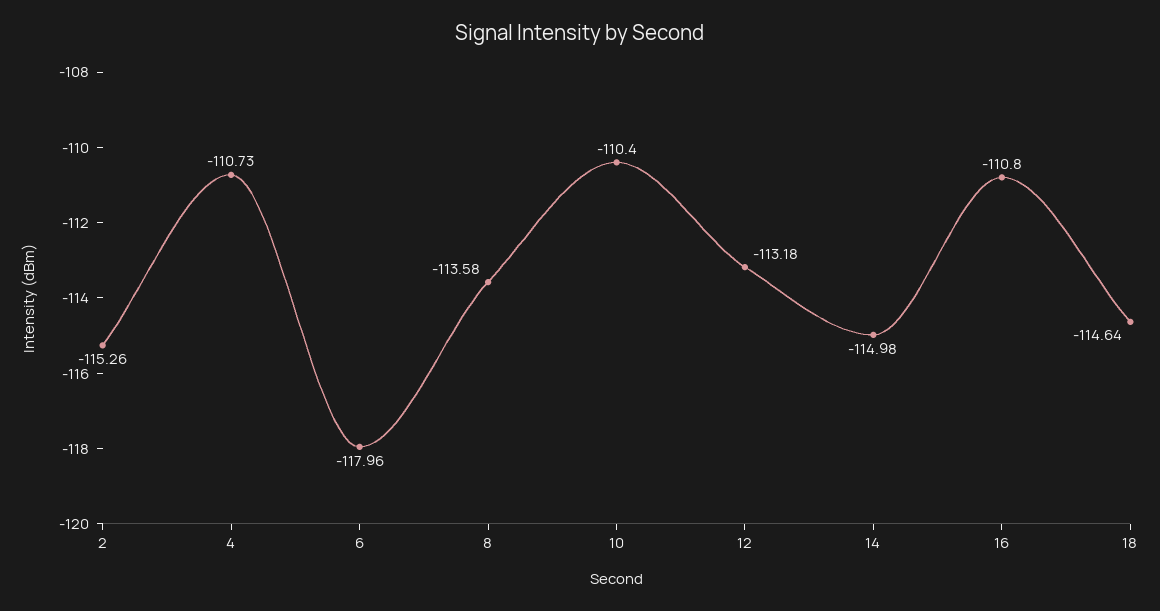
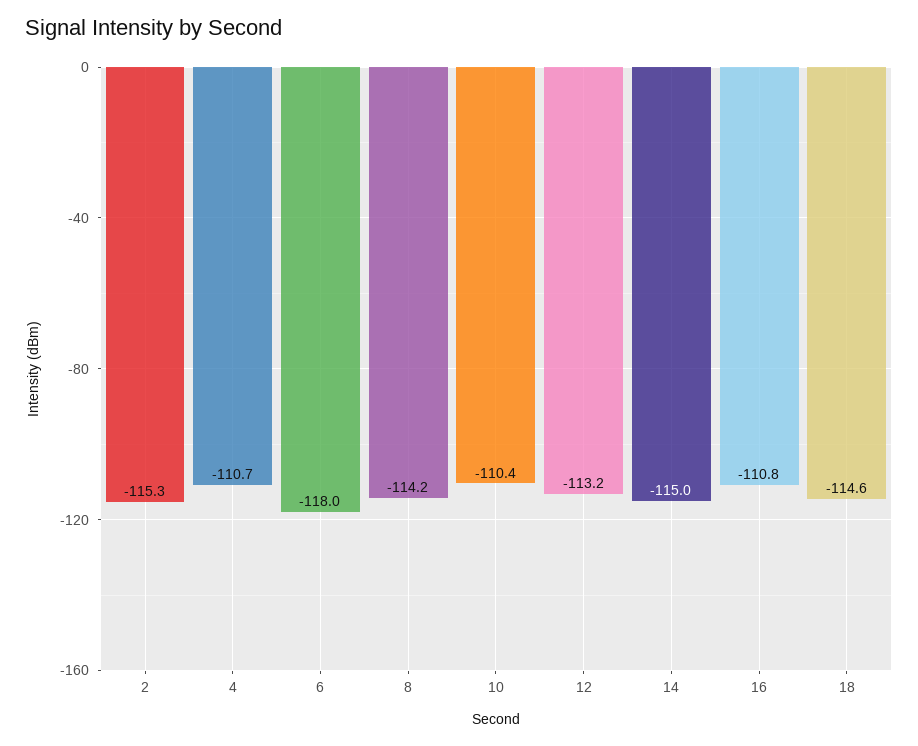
8: -113.58 -> -114.2

